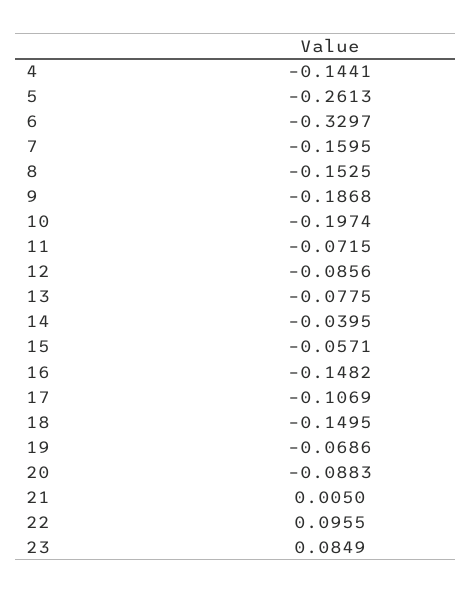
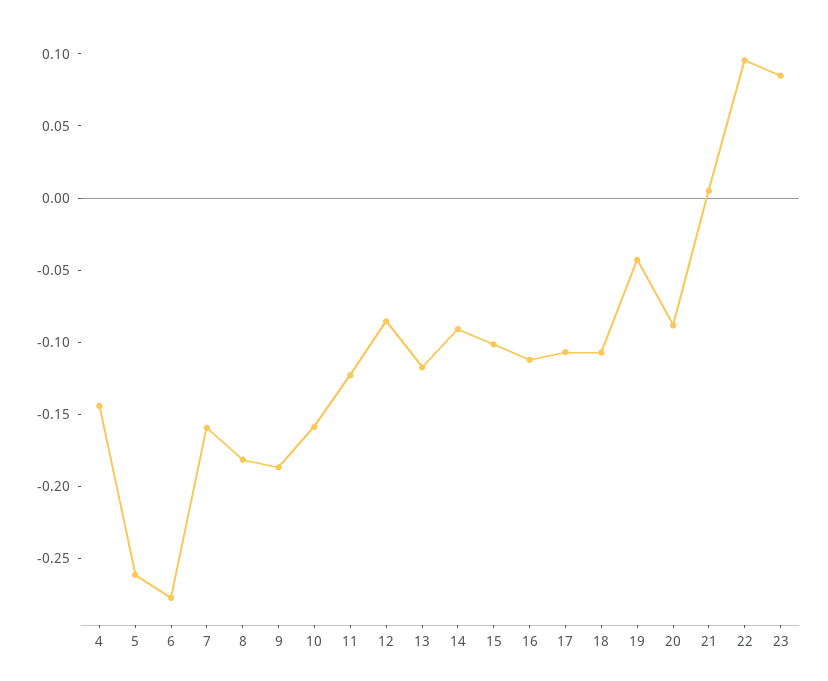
6: -0.3297 -> -0.28
8: -0.1525 -> -0.18
10: -0.1974 -> -0.16
11: -0.0715 -> -0.12
13: -0.0775 -> -0.12
14: -0.0395 -> -0.09
15: -0.0571 -> -0.1
16: -0.1482 -> -0.11
18: -0.1495 -> -0.11
19: -0.0686 -> -0.04

